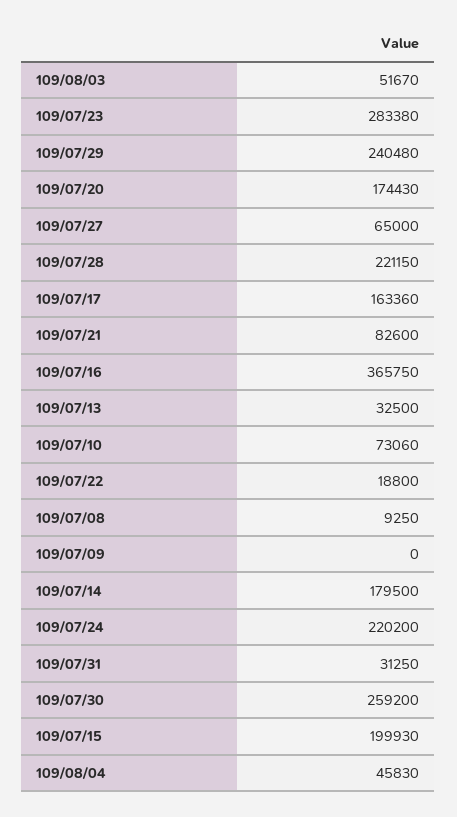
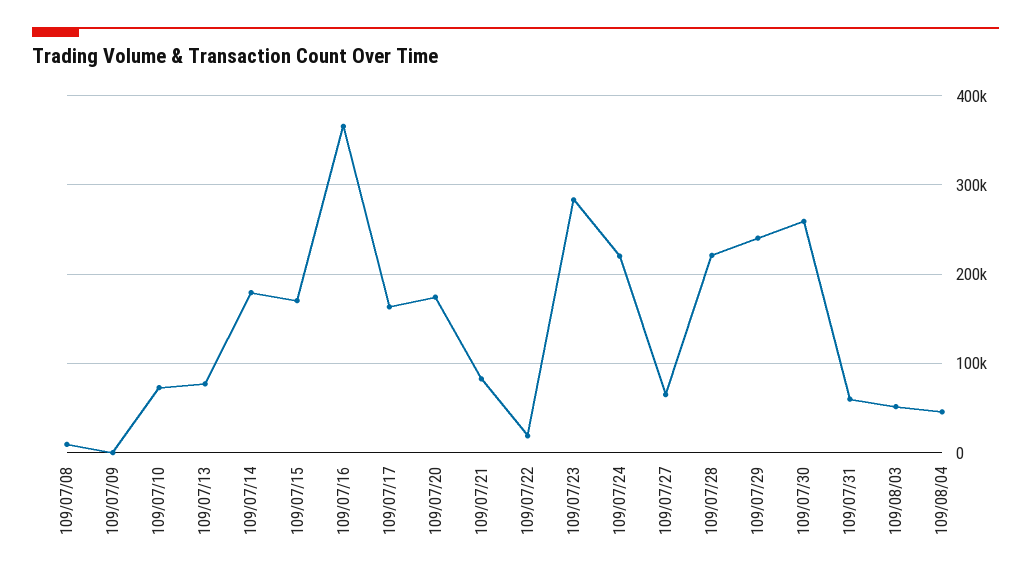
109/07/13: 32500 -> 80000
109/07/31: 31250 -> 60000
109/07/15: 199930 -> 170000

